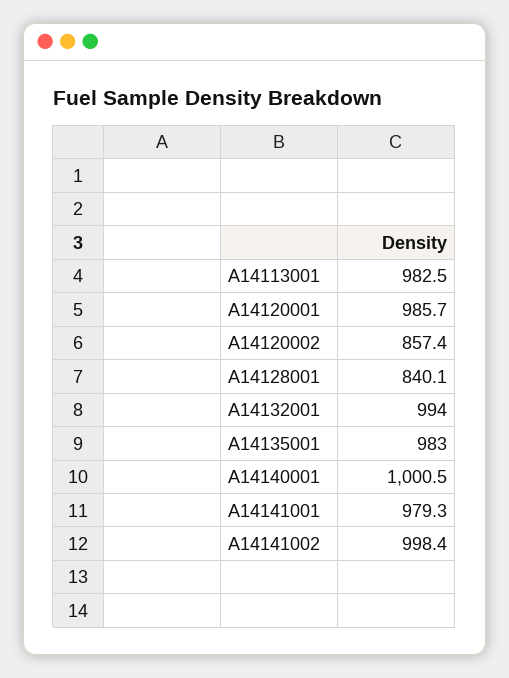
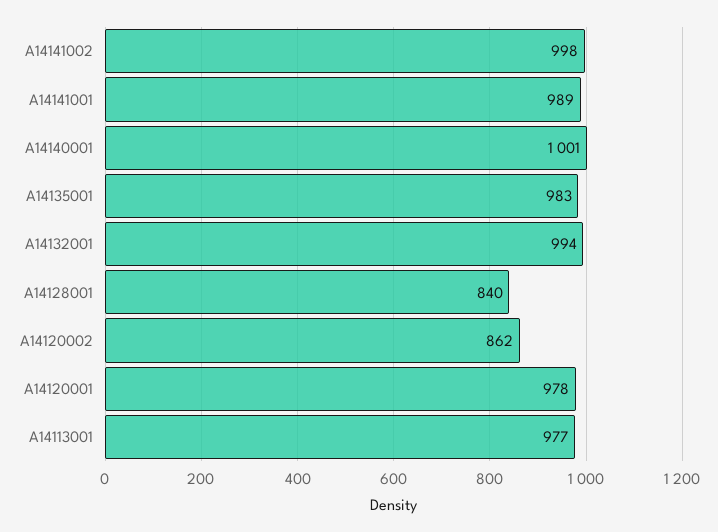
A14113001: 982.5 -> 977
A14120001: 985.7 -> 978
A14120002: 857.4 -> 862
A14141001: 979.3 -> 989

